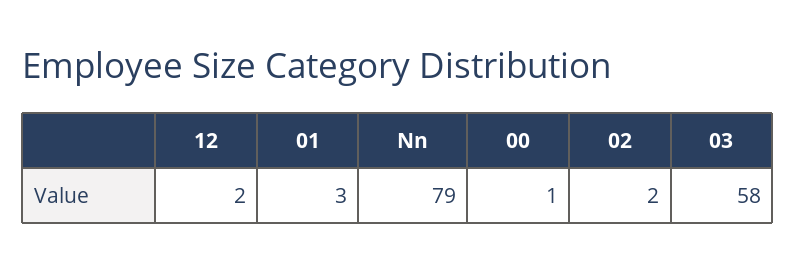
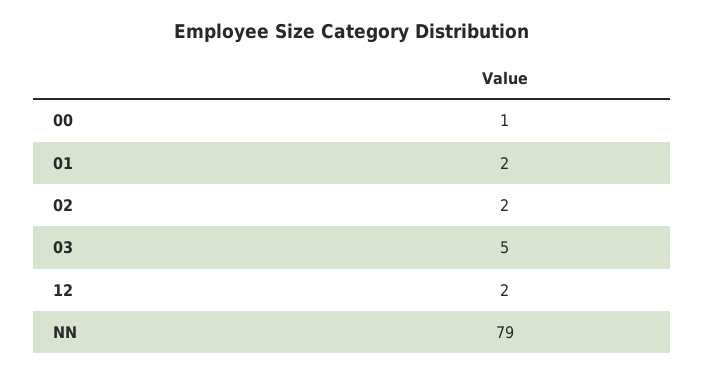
01: 3 -> 2
03: 58 -> 5

